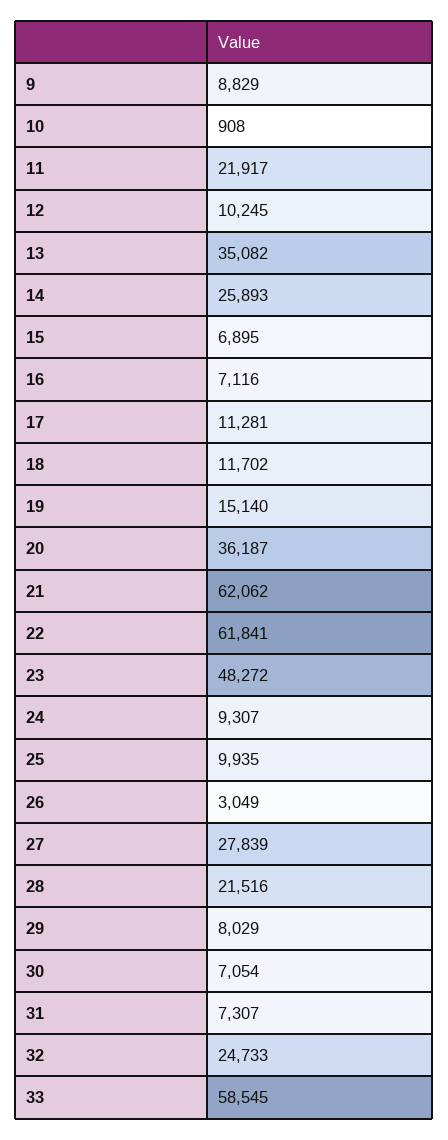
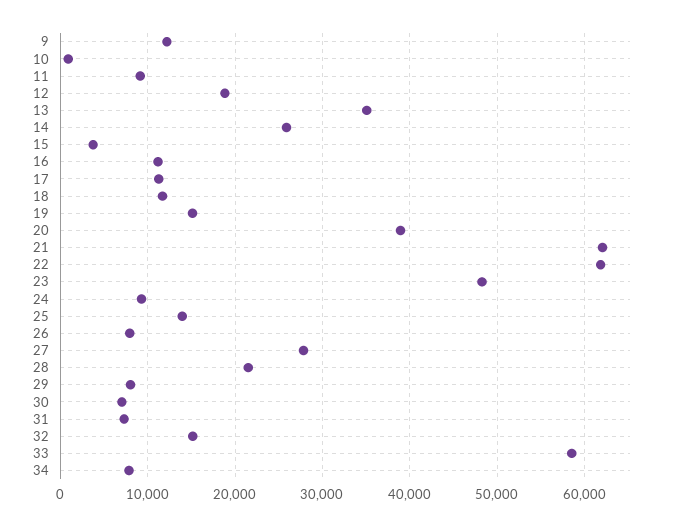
9: 8829 -> 12000
11: 21917 -> 9000
12: 10245 -> 19000
15: 6895 -> 4000
16: 7116 -> 11000
20: 36187 -> 39000
25: 9935 -> 14000
26: 3049 -> 8000
32: 24733 -> 15000
34: none -> 8000

